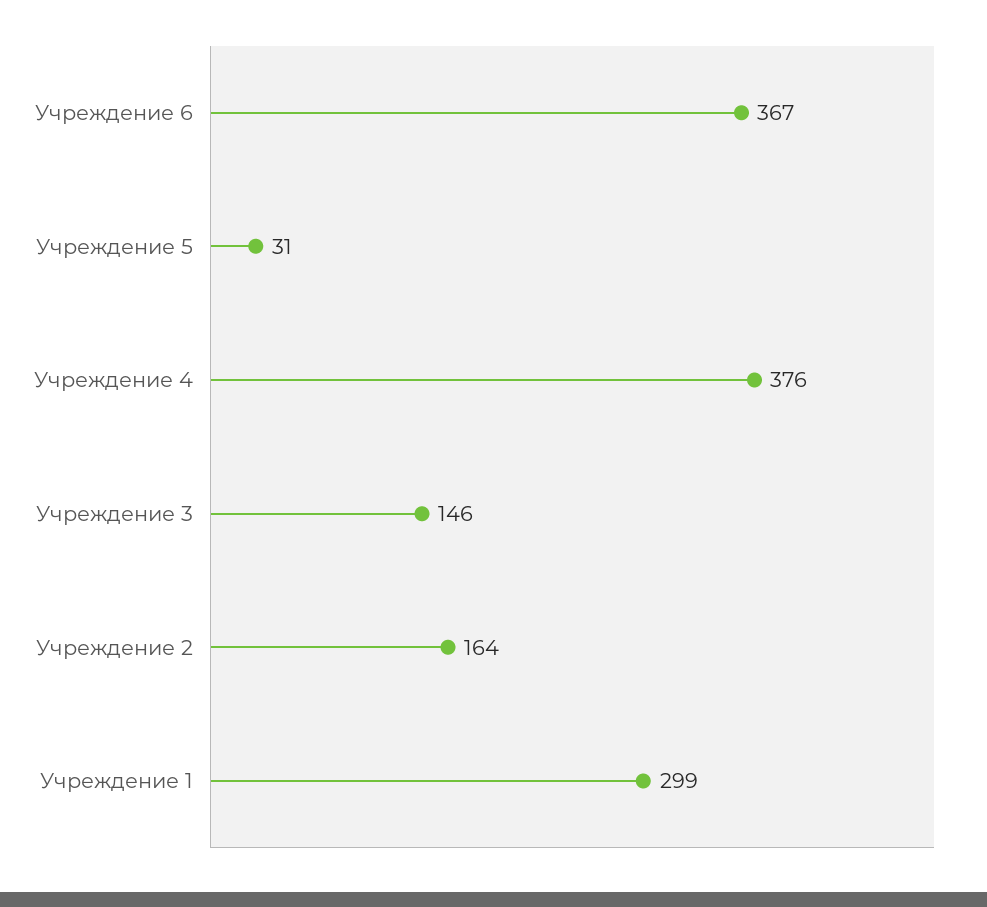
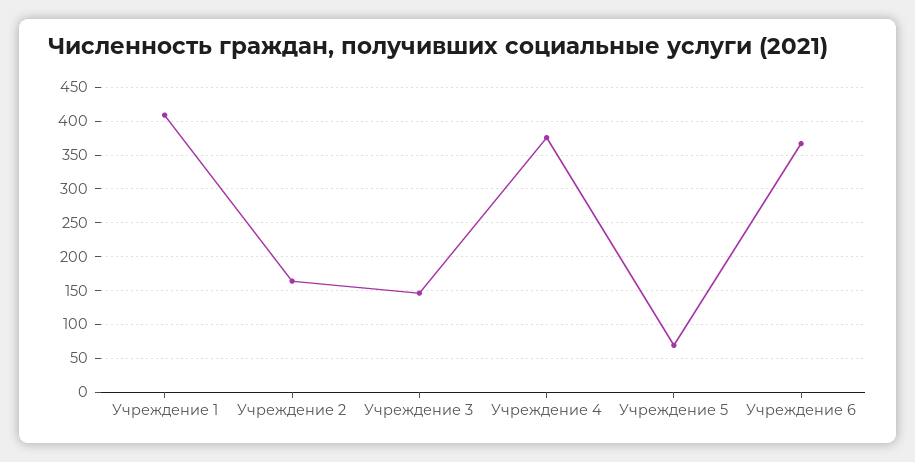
Учреждение 5: 31 -> 70
Учреждение 1: 299 -> 410

